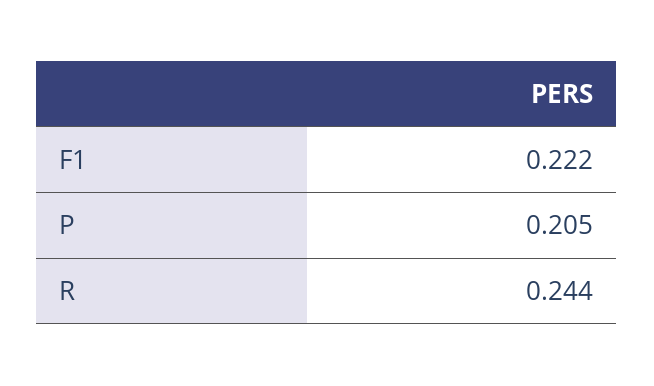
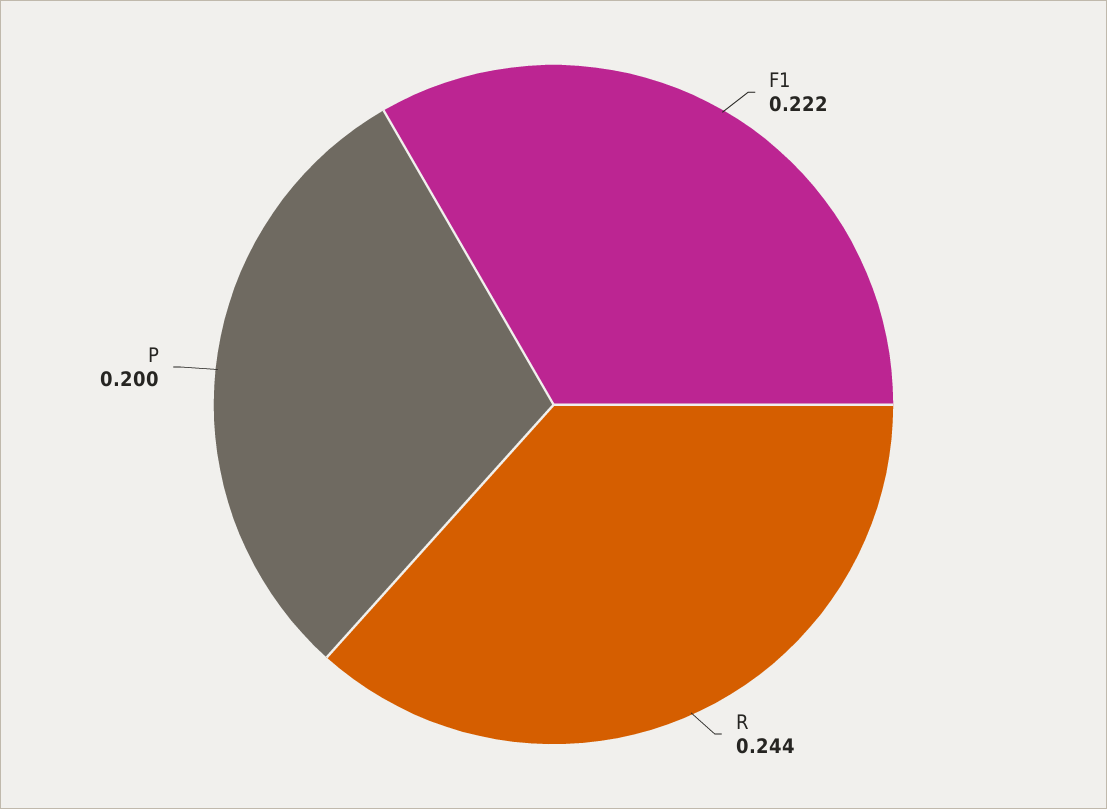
P: 0.205 -> 0.2

